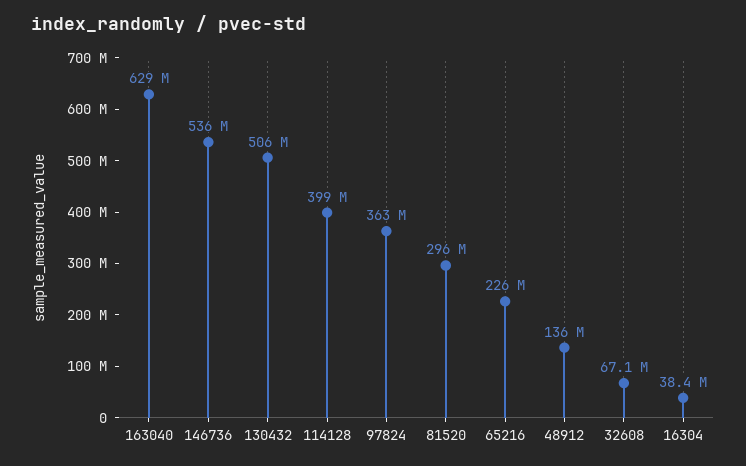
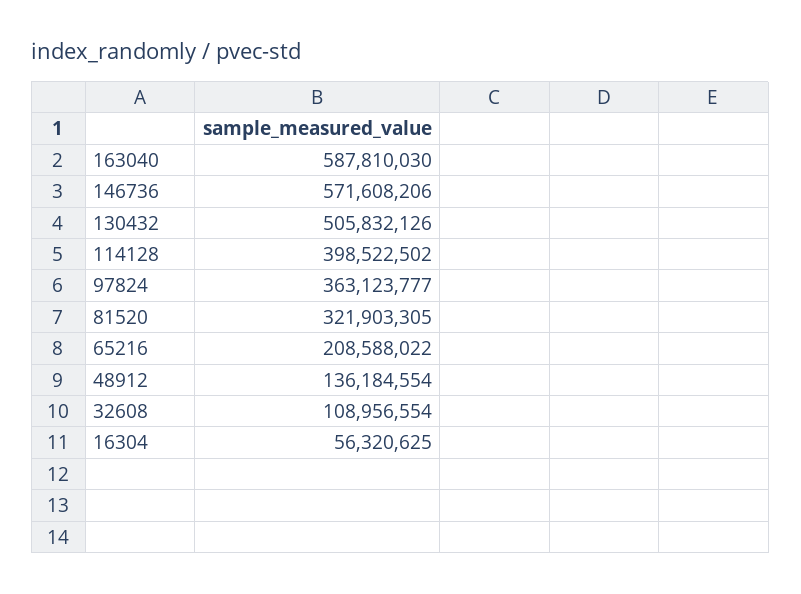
163040: 629000000 -> 587810030
146736: 536000000 -> 571608206
81520: 296000000 -> 321903305
65216: 226000000 -> 208588022
32608: 67100000 -> 108956554
16304: 38400000 -> 56320625

